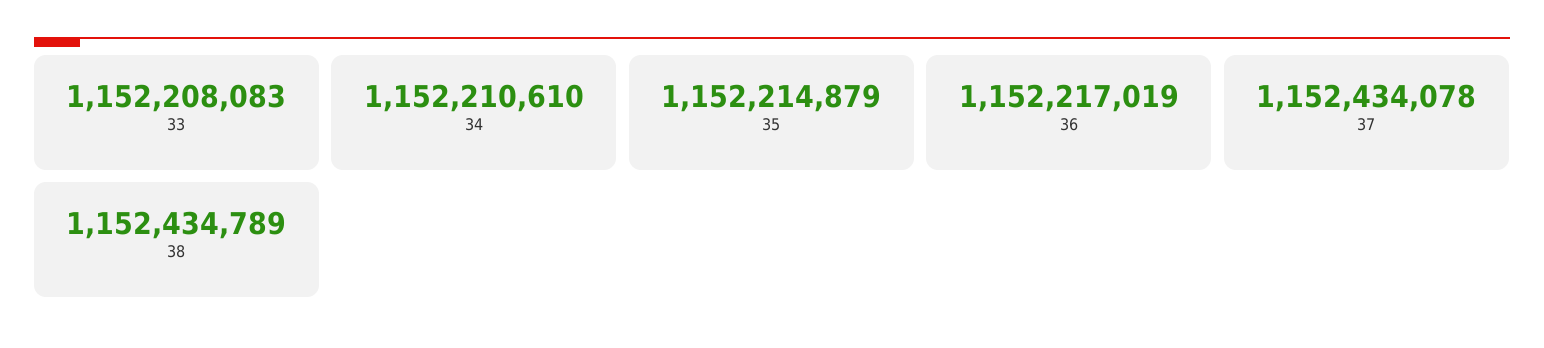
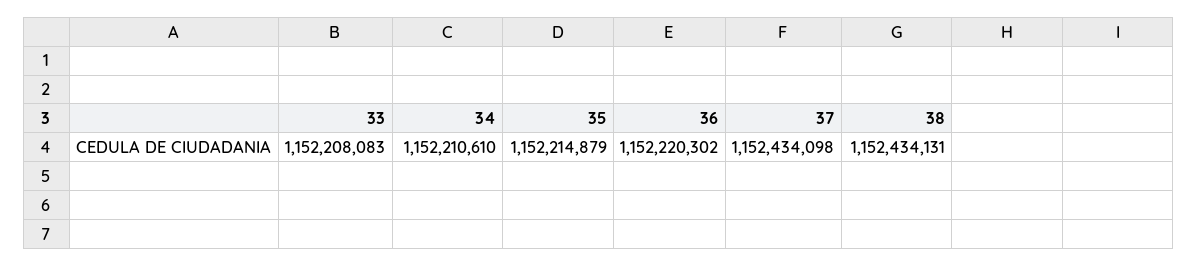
36: 1152217019 -> 1152220302
37: 1152434078 -> 1152434098
38: 1152434789 -> 1152434131

